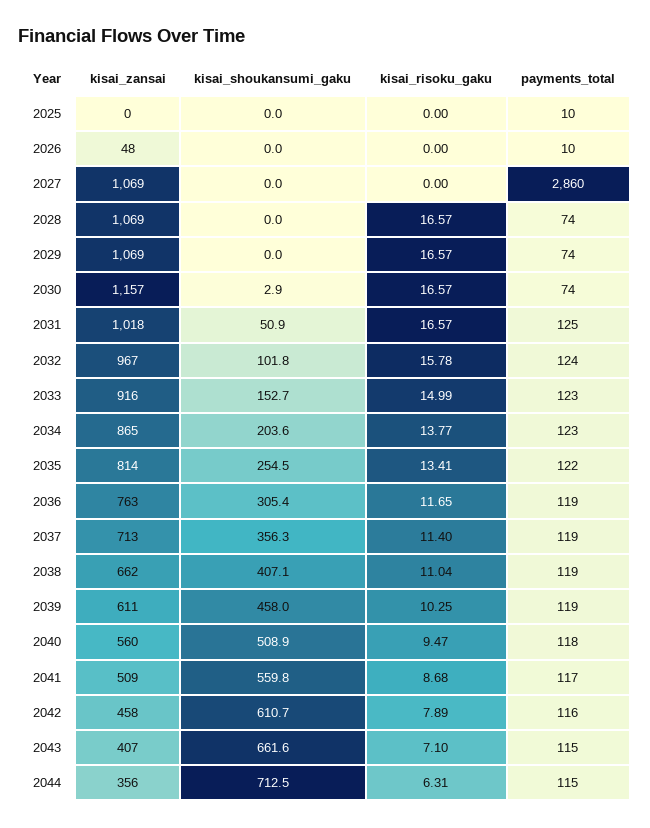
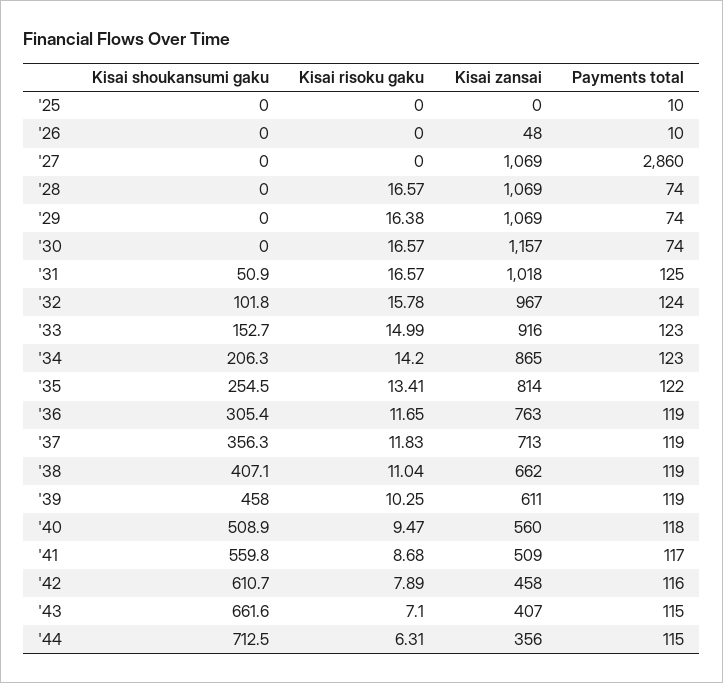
kisai_risoku_gaku, 2029: 16.57 -> 16.38
kisai_shoukansumi_gaku, 2030: 2.9 -> 0
kisai_shoukansumi_gaku, 2034: 203.6 -> 206.3
kisai_risoku_gaku, 2034: 13.77 -> 14.2
kisai_risoku_gaku, 2037: 11.4 -> 11.83

